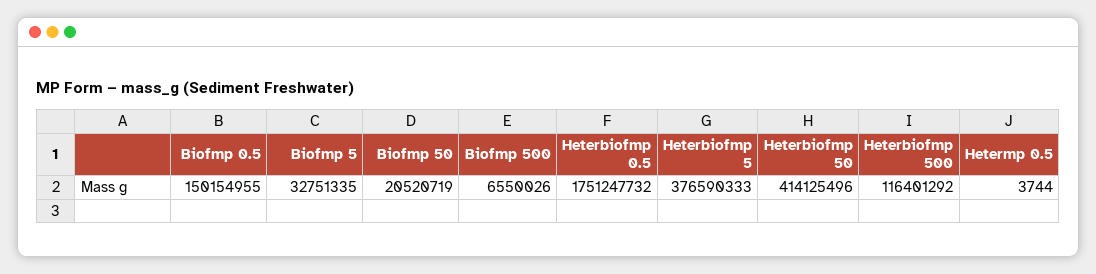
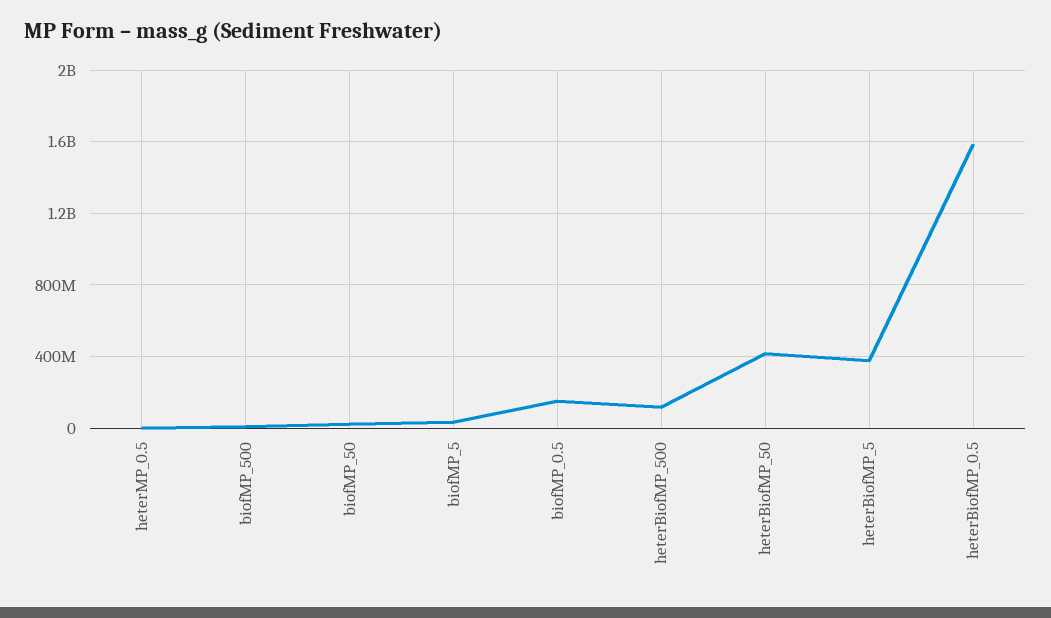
Heterbiofmp 0.5: 1751247732 -> 1600000000

